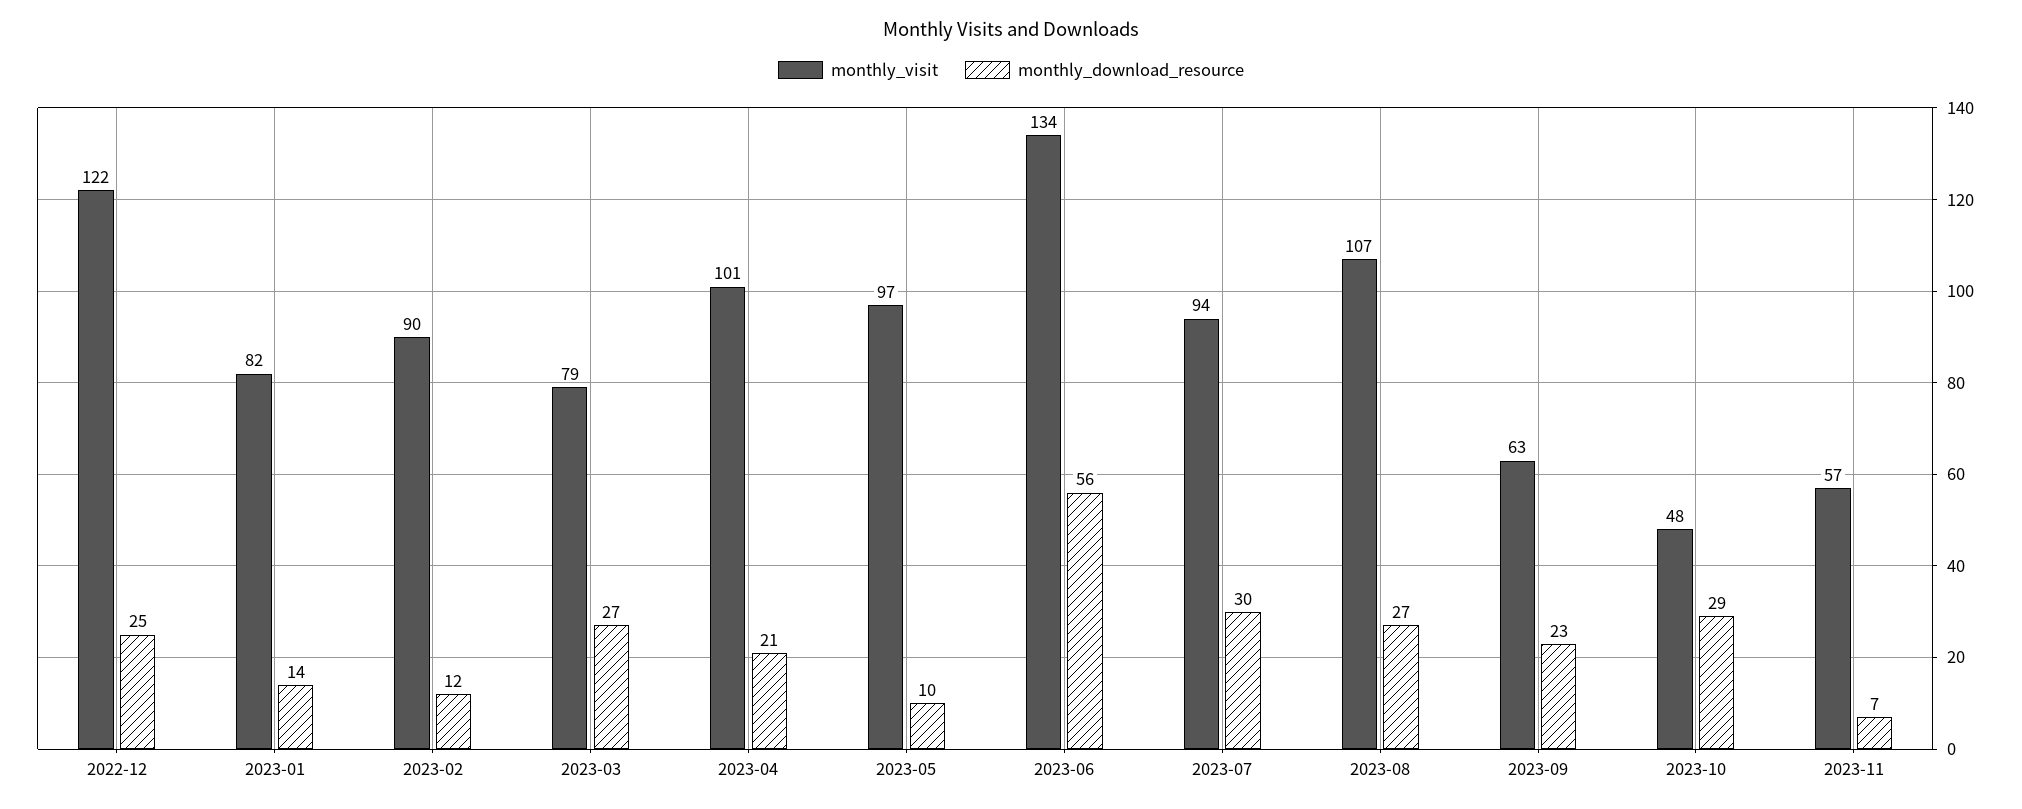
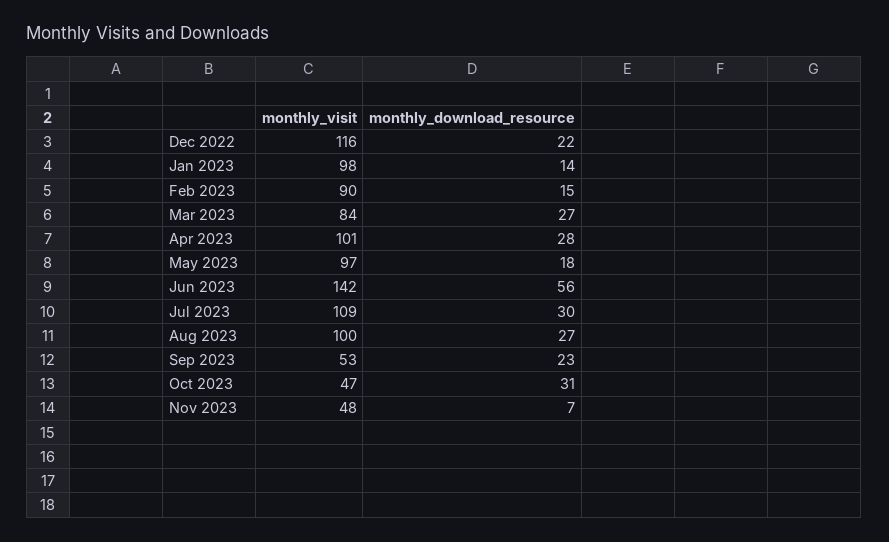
monthly_visit, 2022-12: 122 -> 116
monthly_download_resource, 2022-12: 25 -> 22
monthly_visit, 2023-01: 82 -> 98
monthly_download_resource, 2023-02: 12 -> 15
monthly_visit, 2023-03: 79 -> 84
monthly_download_resource, 2023-04: 21 -> 28
monthly_download_resource, 2023-05: 10 -> 18
monthly_visit, 2023-06: 134 -> 142
monthly_visit, 2023-07: 94 -> 109
monthly_visit, 2023-08: 107 -> 100
monthly_visit, 2023-09: 63 -> 53
monthly_visit, 2023-10: 48 -> 47
monthly_download_resource, 2023-10: 29 -> 31
monthly_visit, 2023-11: 57 -> 48

